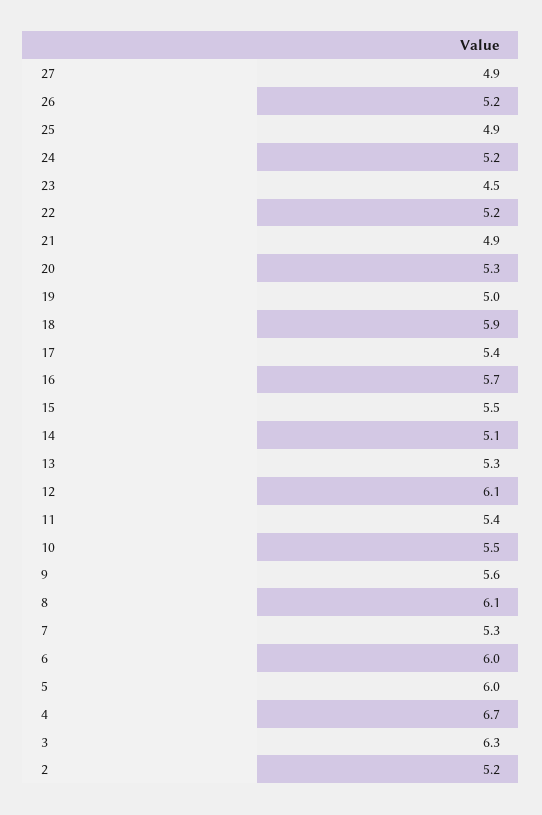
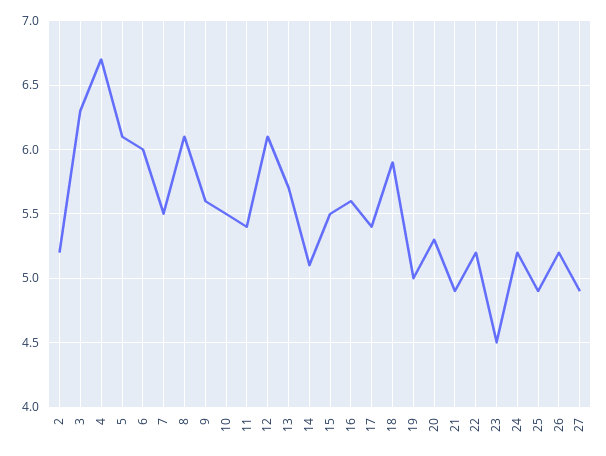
16: 5.7 -> 5.6
13: 5.3 -> 5.7
7: 5.3 -> 5.5
5: 6 -> 6.1

